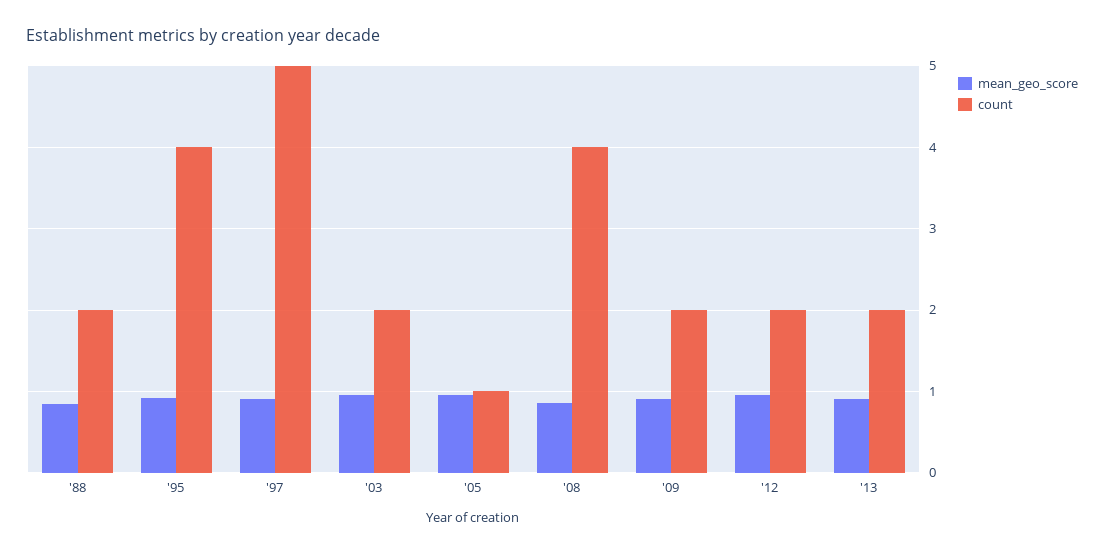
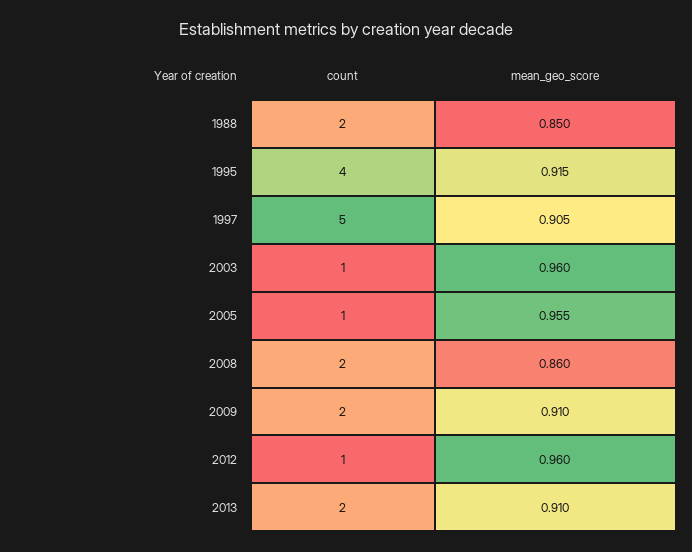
count, '03: 2 -> 1
count, '08: 4 -> 2
count, '12: 2 -> 1

